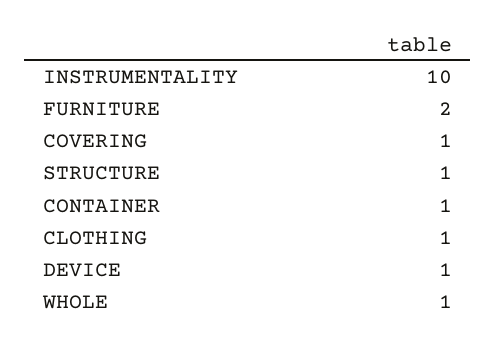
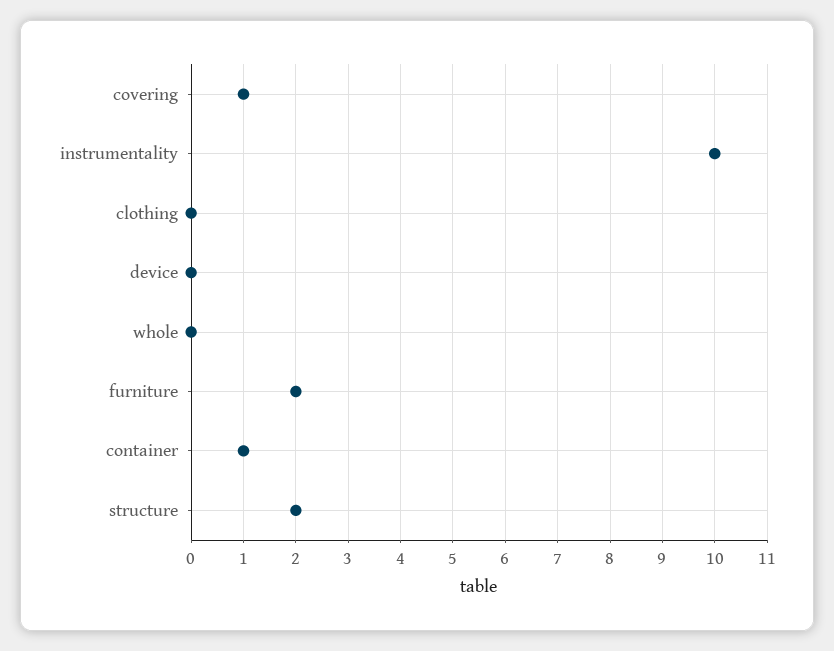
STRUCTURE: 1 -> 2
CLOTHING: 1 -> 0
DEVICE: 1 -> 0
WHOLE: 1 -> 0

